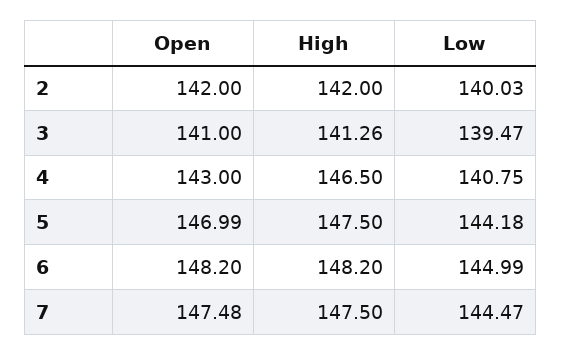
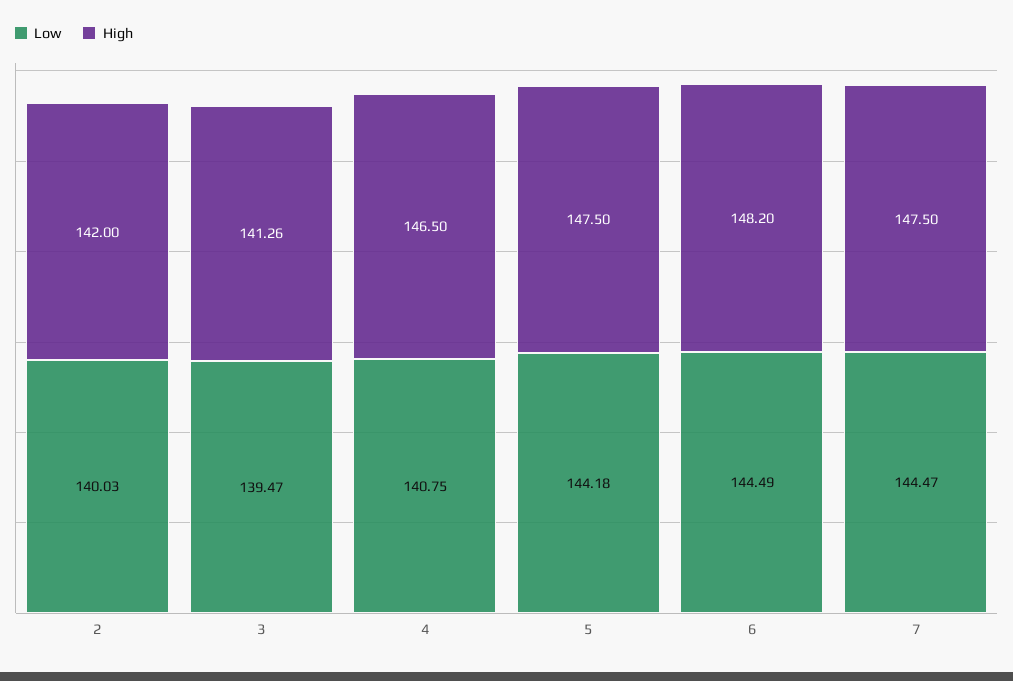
Open, 2: 142 -> none
Open, 3: 141 -> none
Open, 4: 143 -> none
Open, 5: 146.99 -> none
Open, 6: 148.2 -> none
Low, 6: 144.99 -> 144.49
Open, 7: 147.48 -> none

